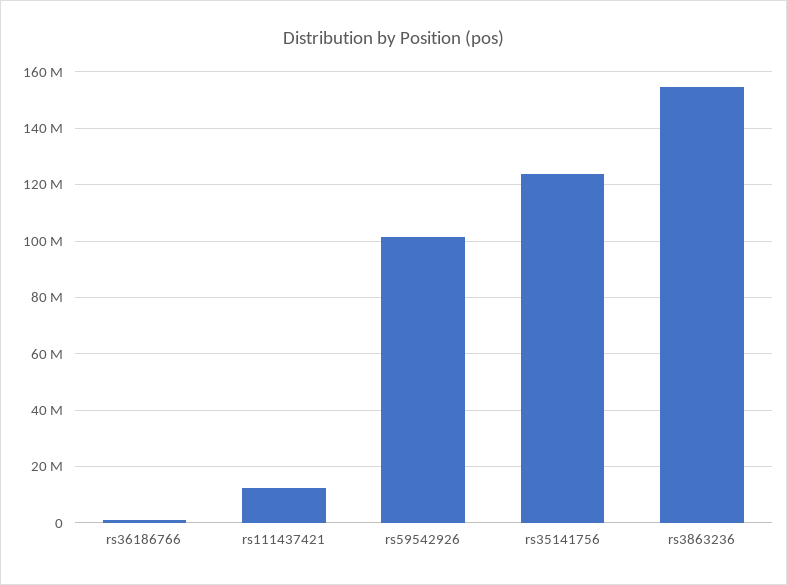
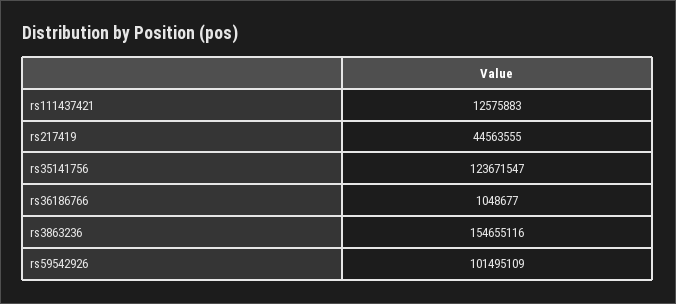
rs217419: none -> 44563555

